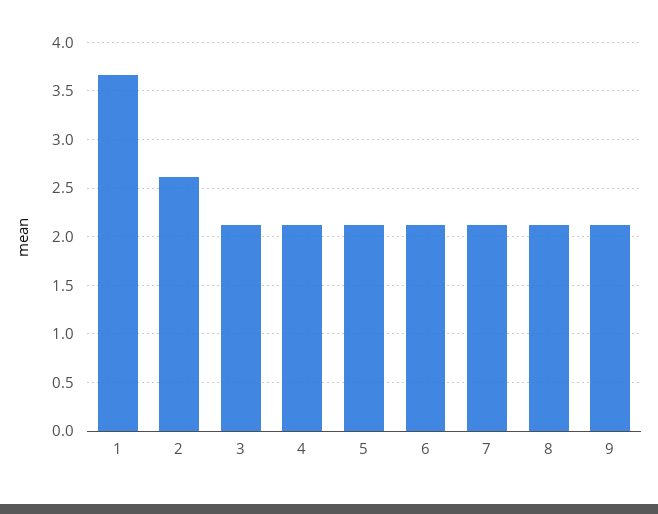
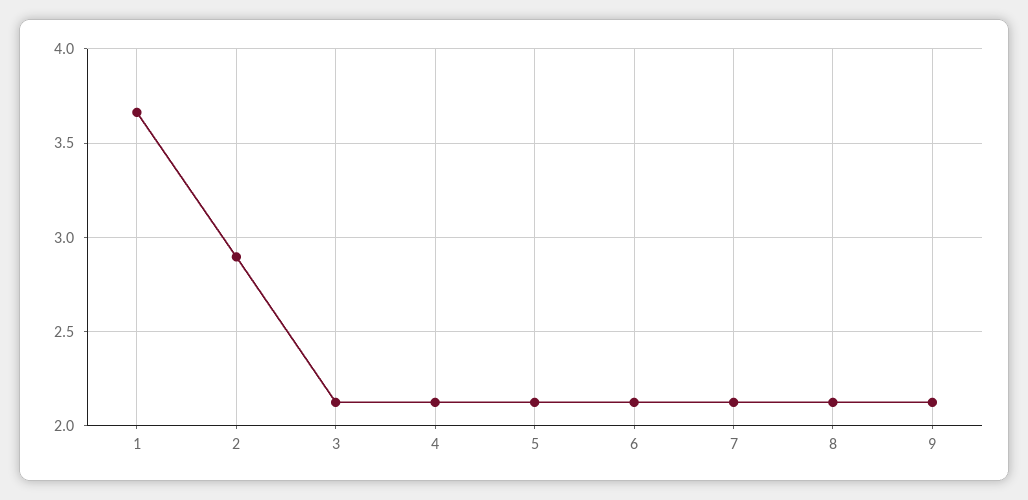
2: 2.6 -> 2.9

